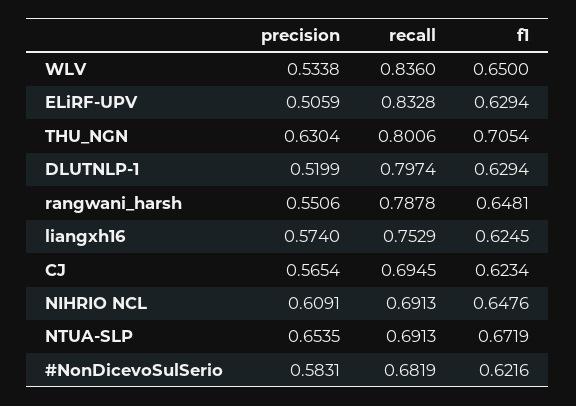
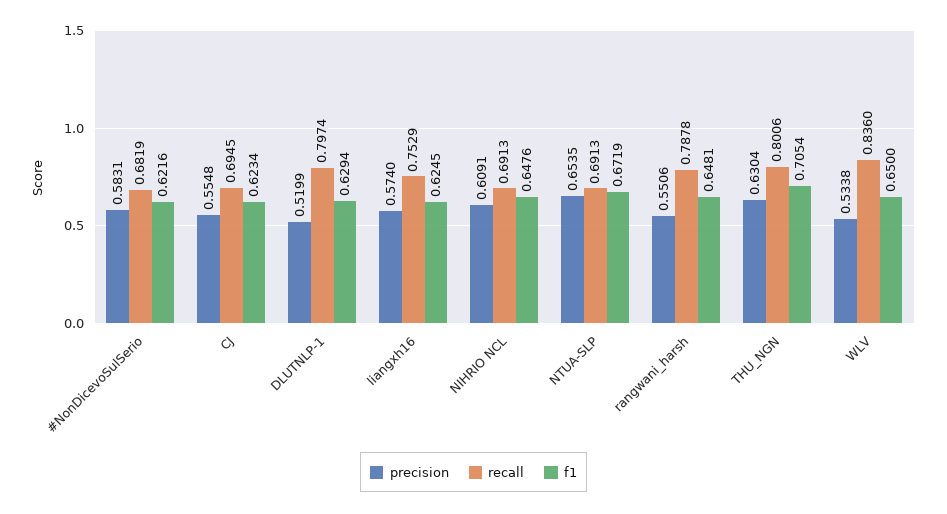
precision, ELiRF-UPV: 0.5059 -> none
recall, ELiRF-UPV: 0.8328 -> none
f1, ELiRF-UPV: 0.6294 -> none
precision, CJ: 0.5654 -> 0.5548

